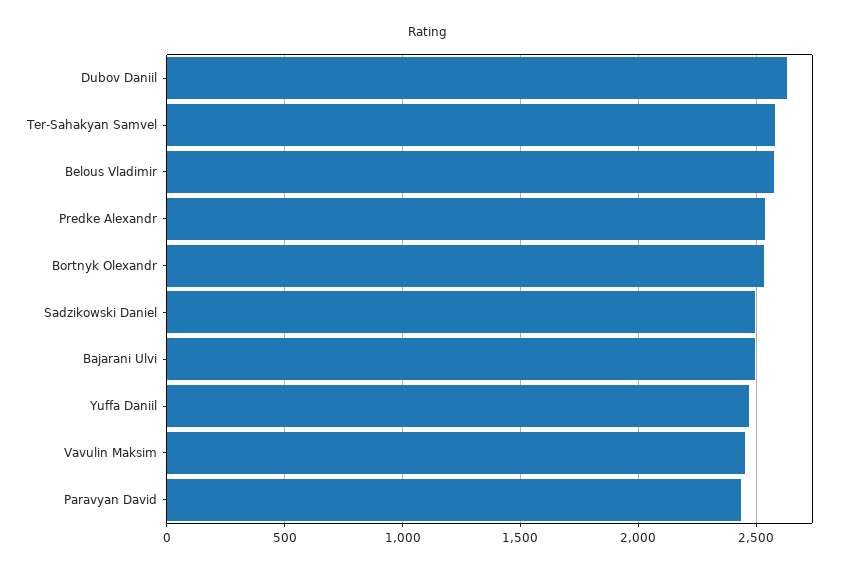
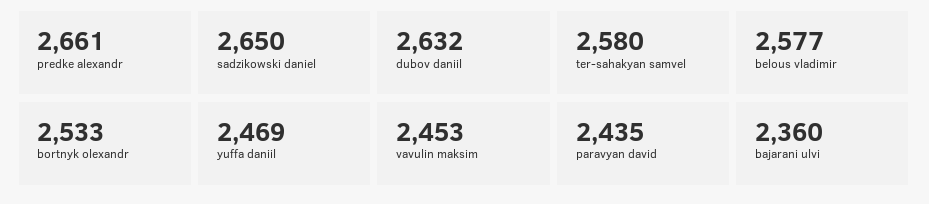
Predke Alexandr: 2550 -> 2661
Sadzikowski Daniel: 2500 -> 2650
Bajarani Ulvi: 2500 -> 2360

